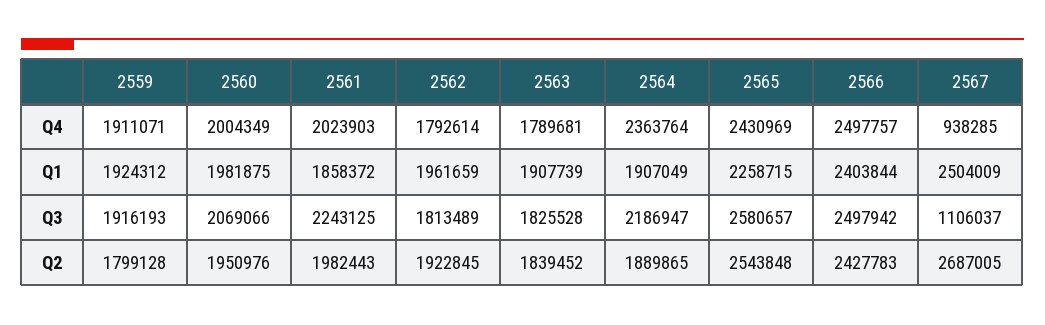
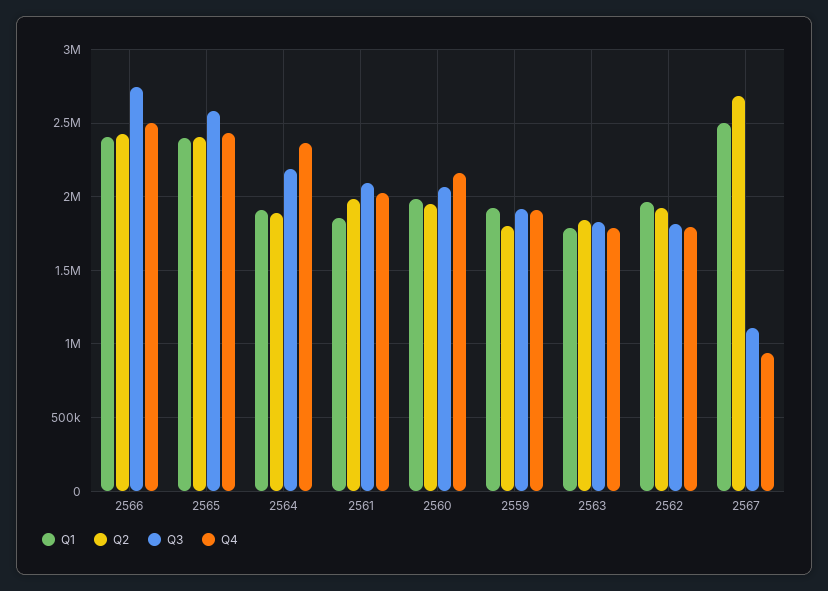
Q4, 2560: 2004349 -> 2150000
Q1, 2563: 1907739 -> 1800000
Q1, 2565: 2258715 -> 2400000
Q3, 2561: 2243125 -> 2100000
Q3, 2566: 2497942 -> 2750000
Q2, 2565: 2543848 -> 2400000

